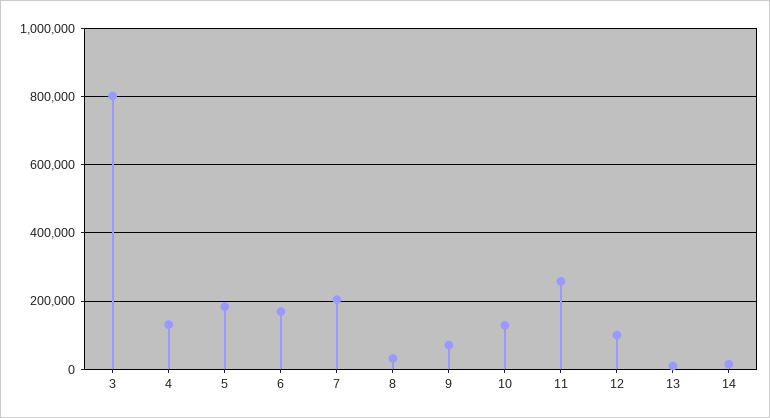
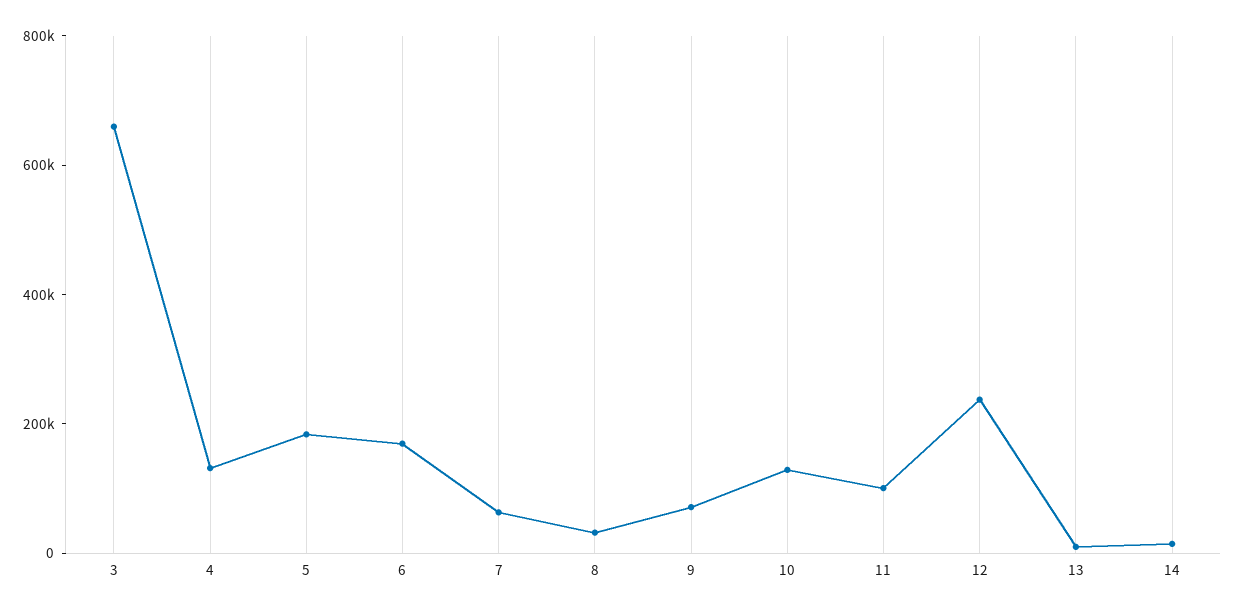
3: 800000 -> 650000
7: 200000 -> 50000
11: 260000 -> 100000
12: 100000 -> 250000

